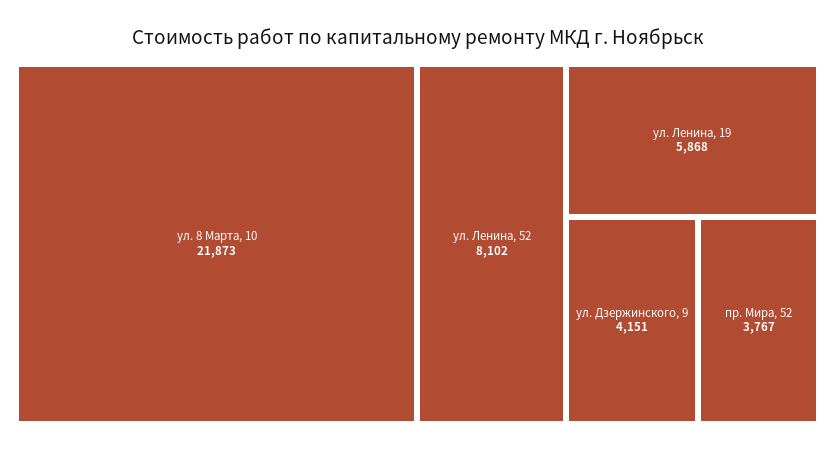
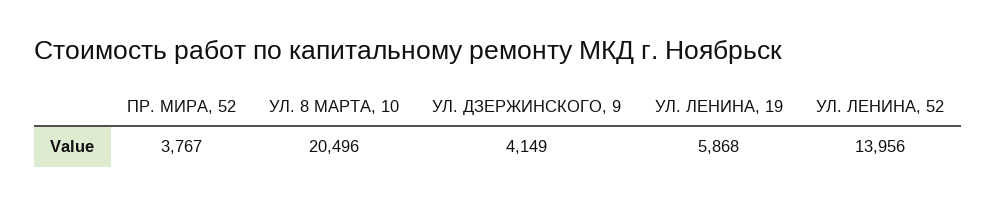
ул. 8 Марта, 10: 21873 -> 20496
ул. Ленина, 52: 8102 -> 13956
ул. Дзержинского, 9: 4151 -> 4149

